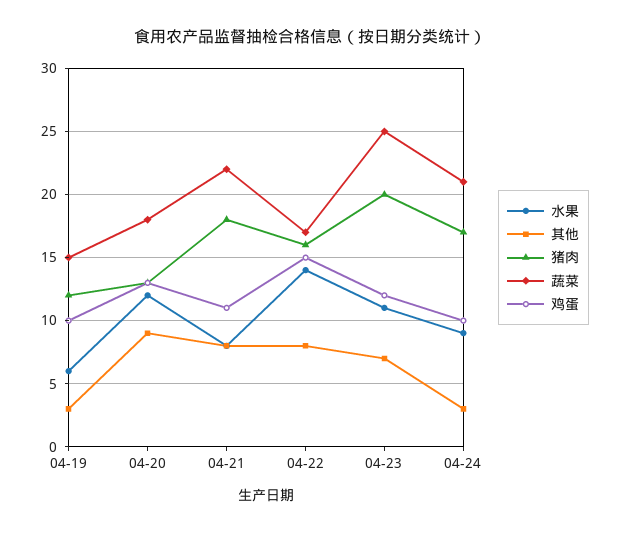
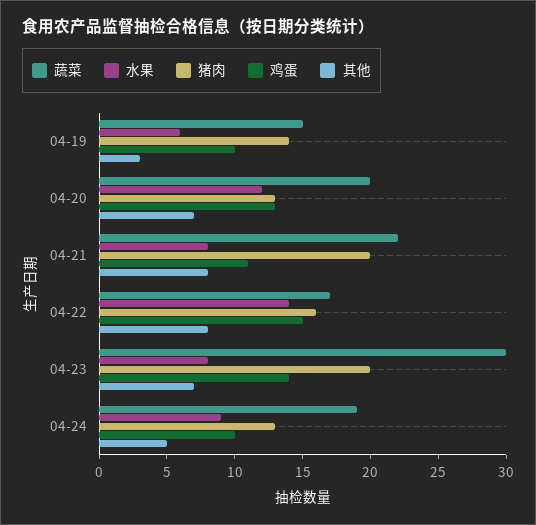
猪肉, 04-19: 12 -> 14
其他, 04-20: 9 -> 7
蔬菜, 04-20: 18 -> 20
猪肉, 04-21: 18 -> 20
水果, 04-23: 11 -> 8
蔬菜, 04-23: 25 -> 30
鸡蛋, 04-23: 12 -> 14
其他, 04-24: 3 -> 5
猪肉, 04-24: 17 -> 13
蔬菜, 04-24: 21 -> 19

